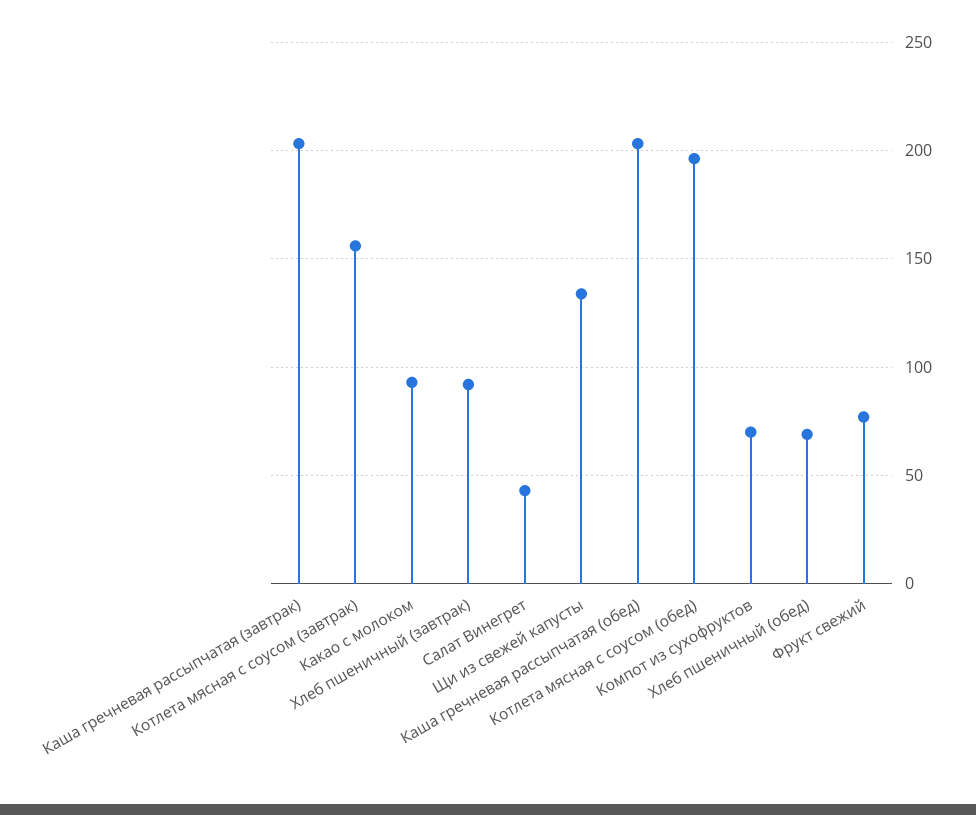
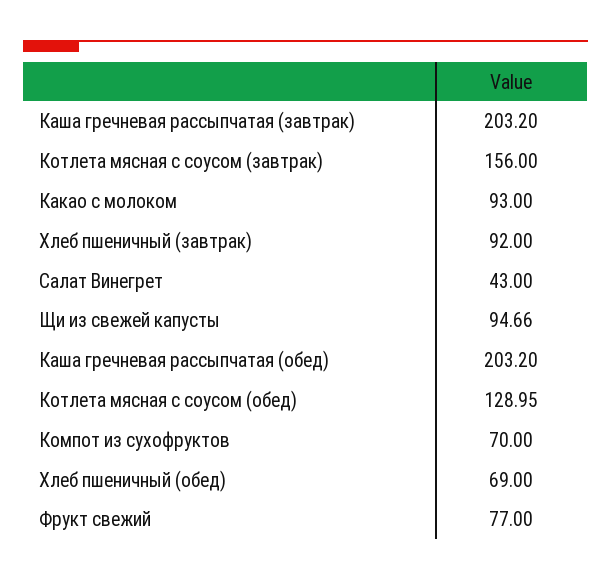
Щи из свежей капусты: 135 -> 94.66
Котлета мясная с соусом (обед): 195 -> 128.95

